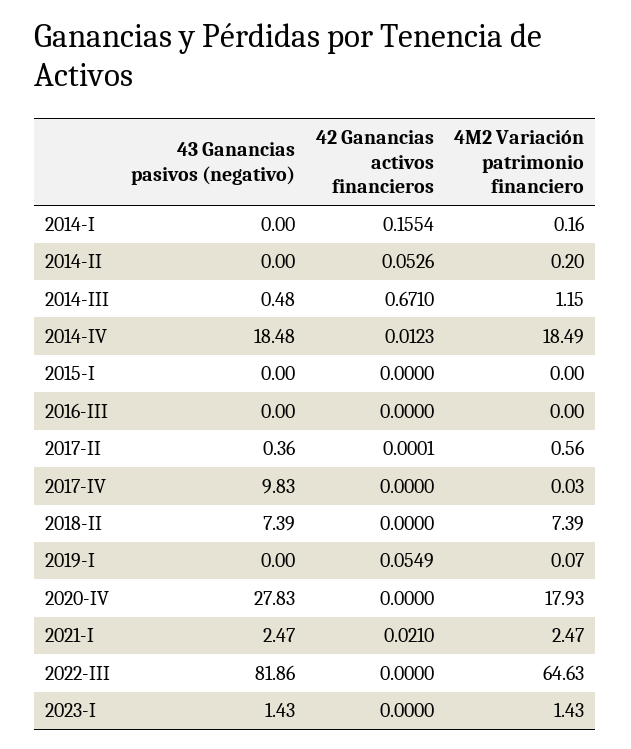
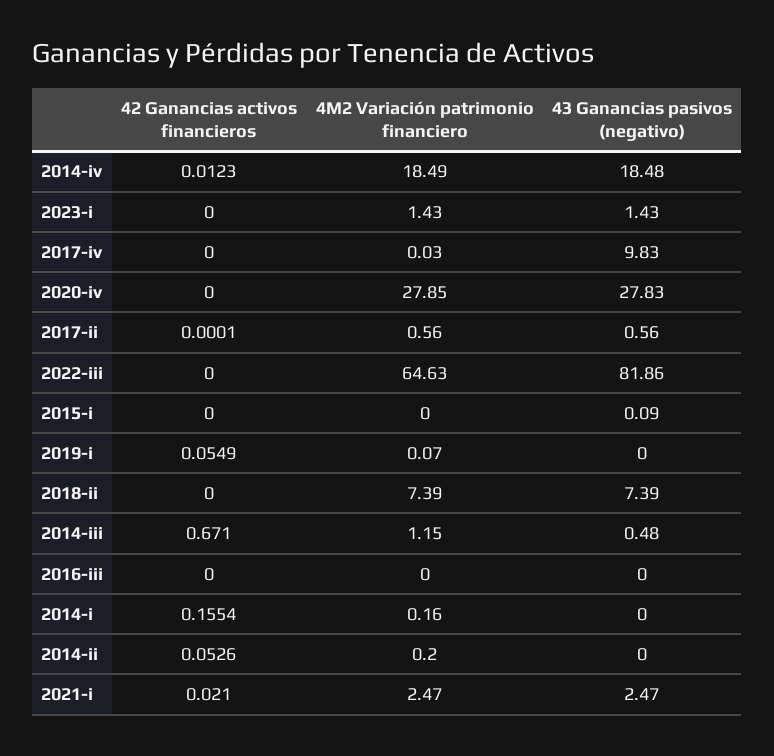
43 Ganancias pasivos (negativo), 2015-I: 0 -> 0.09
43 Ganancias pasivos (negativo), 2017-II: 0.36 -> 0.56
4M2 Variación patrimonio financiero, 2020-IV: 17.93 -> 27.85

